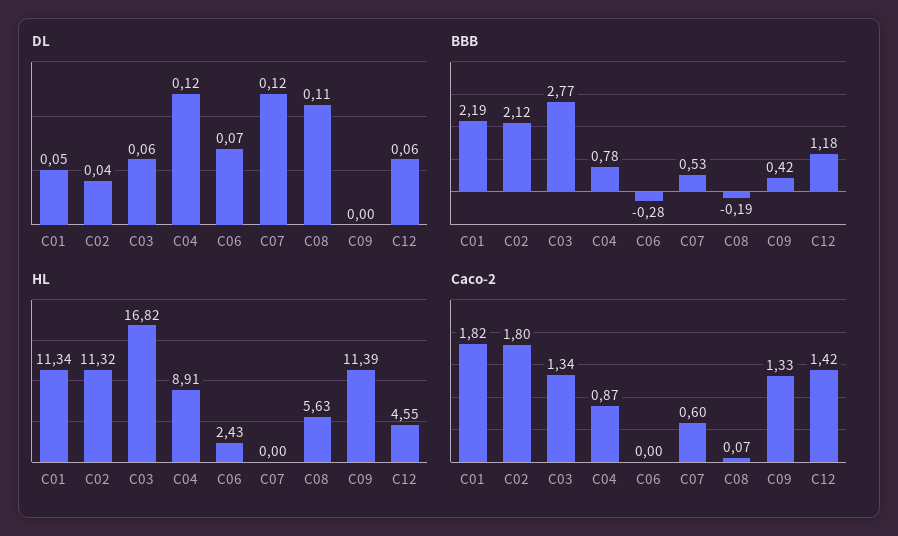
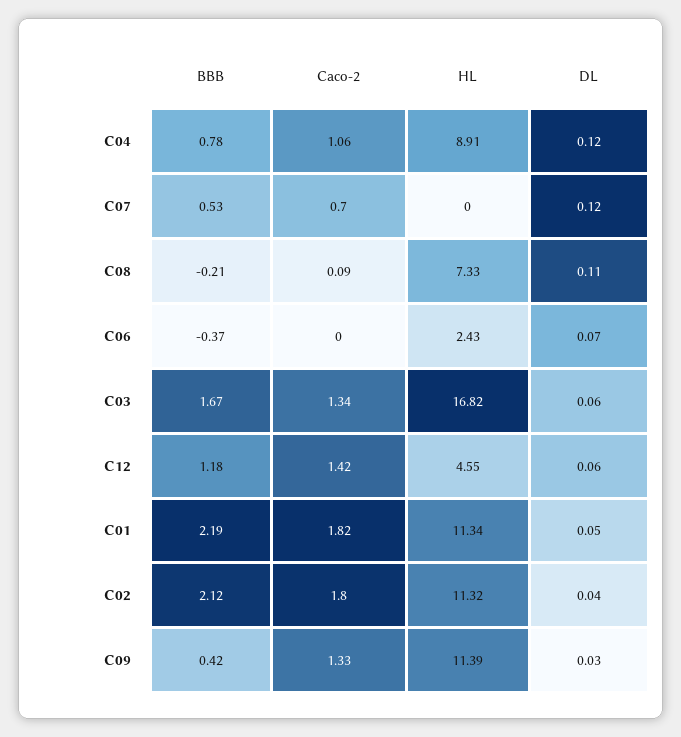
DL, C09: 0 -> 0.03
BBB, C03: 2.77 -> 1.67
BBB, C06: -0.28 -> -0.37
BBB, C08: -0.19 -> -0.21
HL, C08: 5.63 -> 7.33
Caco-2, C04: 0.87 -> 1.06
Caco-2, C07: 0.6 -> 0.7
Caco-2, C08: 0.07 -> 0.09

